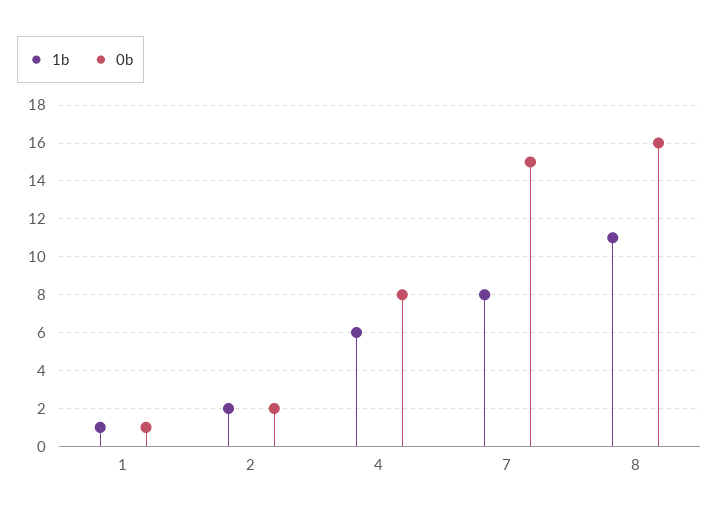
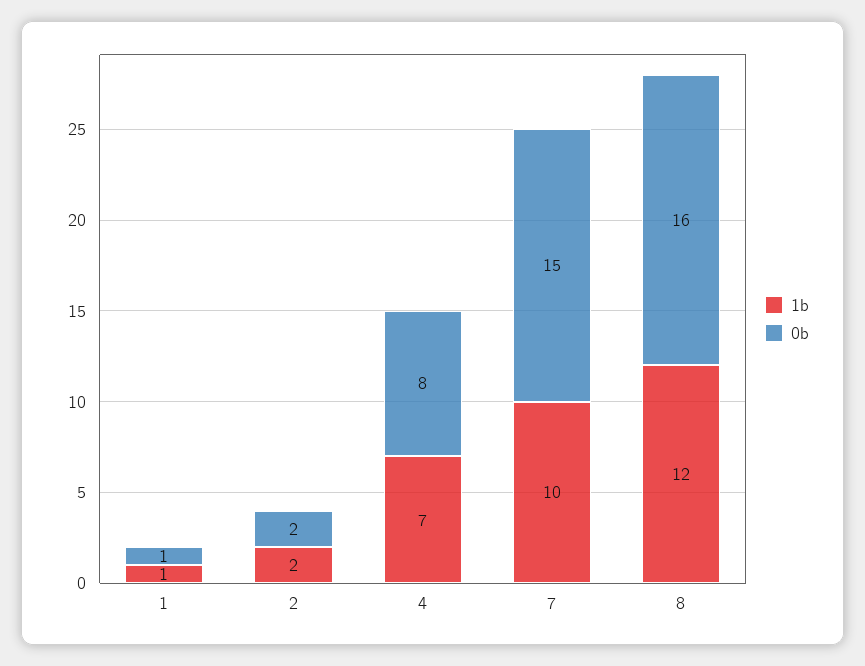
1b, 4: 6 -> 7
1b, 7: 8 -> 10
1b, 8: 11 -> 12

